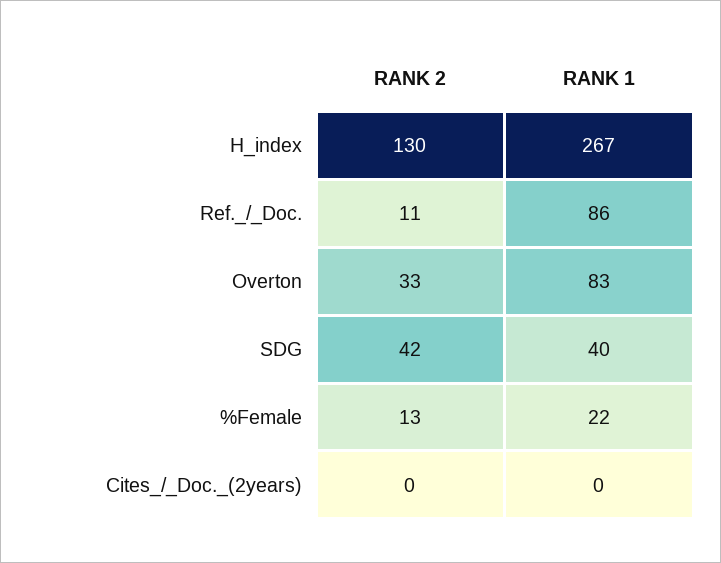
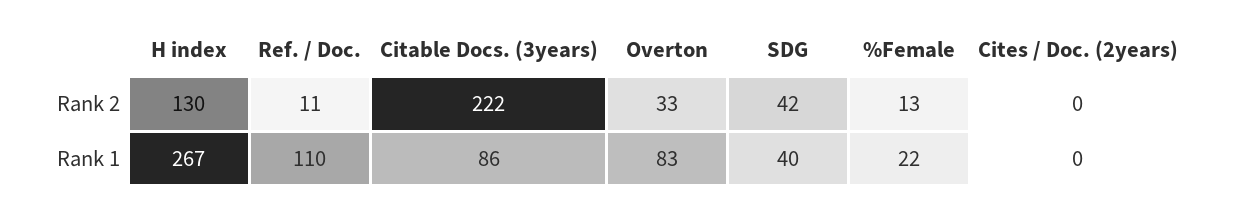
RANK 1, Ref._/_Doc.: 86 -> 110
RANK 2, Citable Docs. (3years): none -> 222
RANK 1, Citable Docs. (3years): none -> 86

